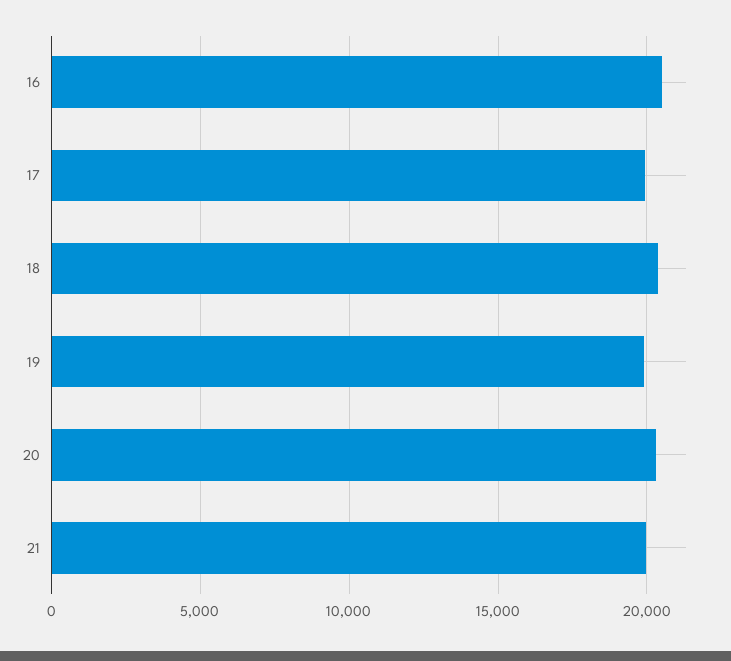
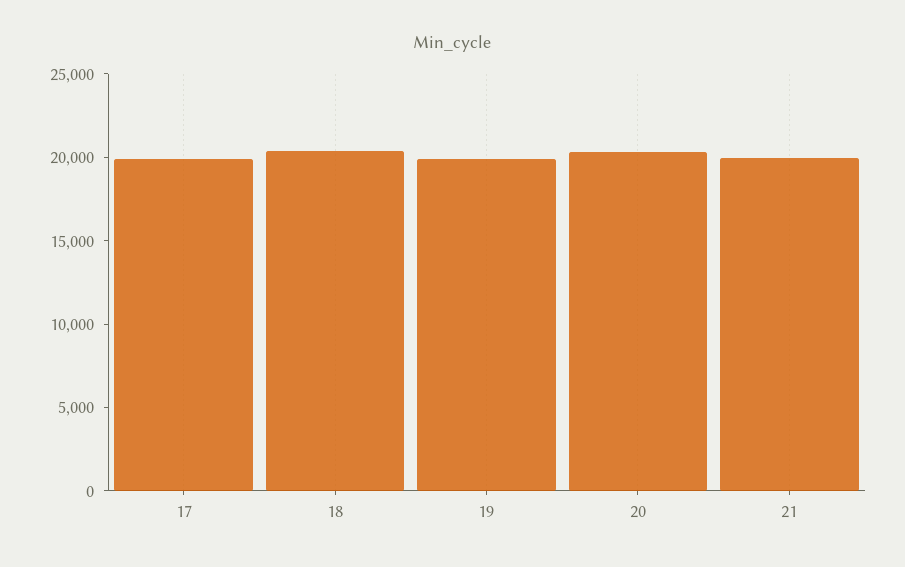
16: 20500 -> none

